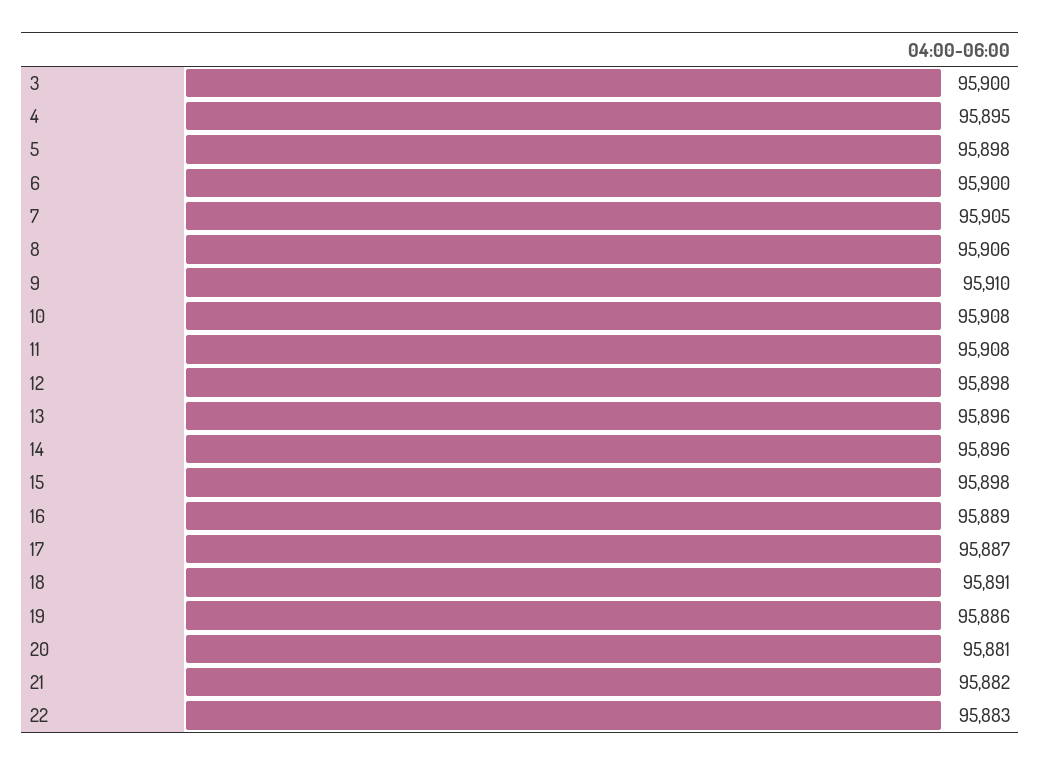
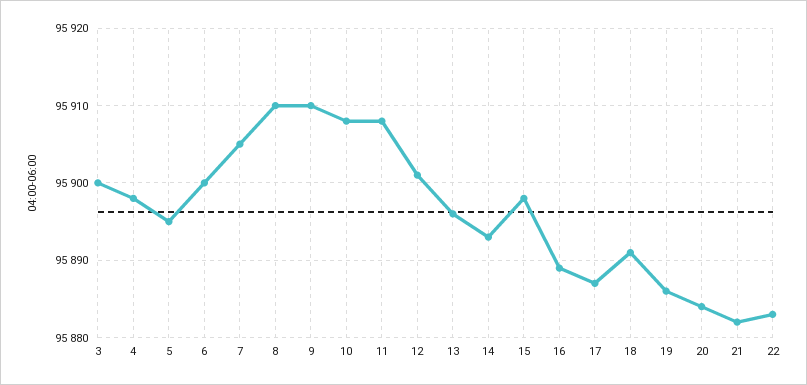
4: 95895 -> 95898
5: 95898 -> 95895
8: 95906 -> 95910
12: 95898 -> 95901
14: 95896 -> 95893
20: 95881 -> 95884

